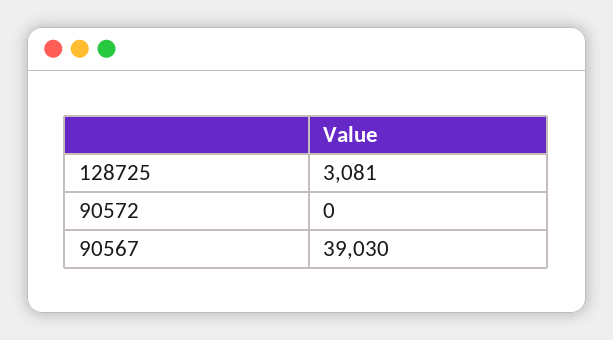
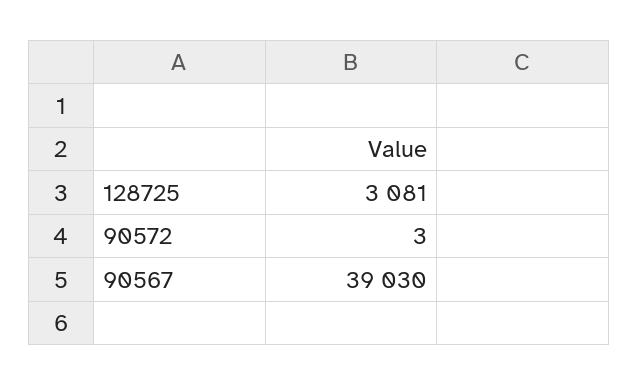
90572: 0 -> 3

